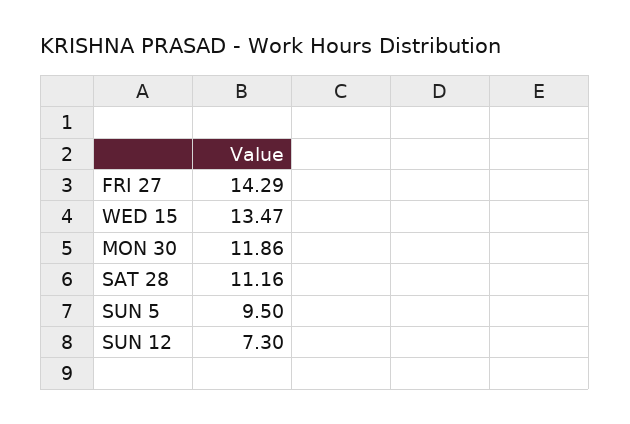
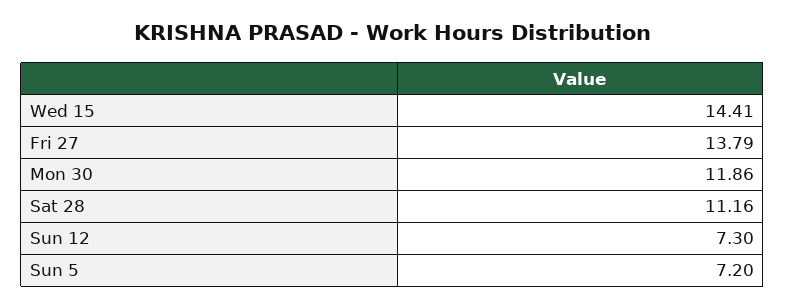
FRI 27: 14.29 -> 13.79
WED 15: 13.47 -> 14.41
SUN 5: 9.5 -> 7.2

